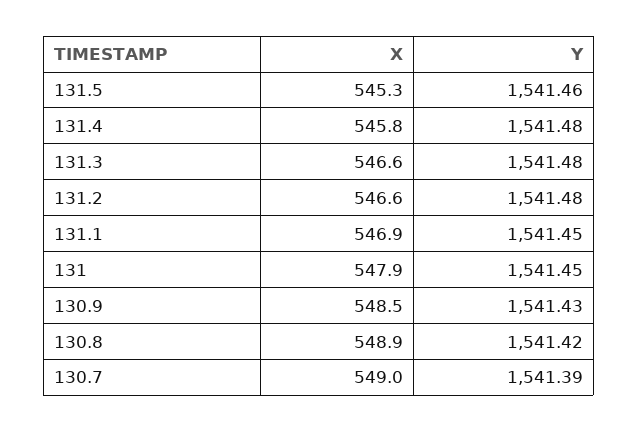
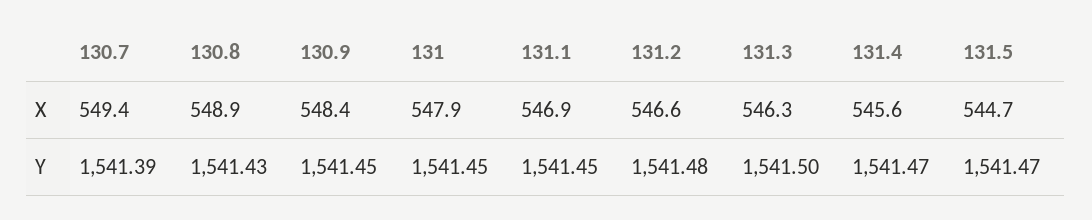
X, 131.5: 545.3 -> 544.7
Y, 131.5: 1541.46 -> 1541.47
X, 131.4: 545.8 -> 545.6
Y, 131.4: 1541.48 -> 1541.47
X, 131.3: 546.6 -> 546.3
Y, 131.3: 1541.48 -> 1541.5
X, 130.9: 548.5 -> 548.4
Y, 130.9: 1541.43 -> 1541.45
Y, 130.8: 1541.42 -> 1541.43
X, 130.7: 549 -> 549.4

